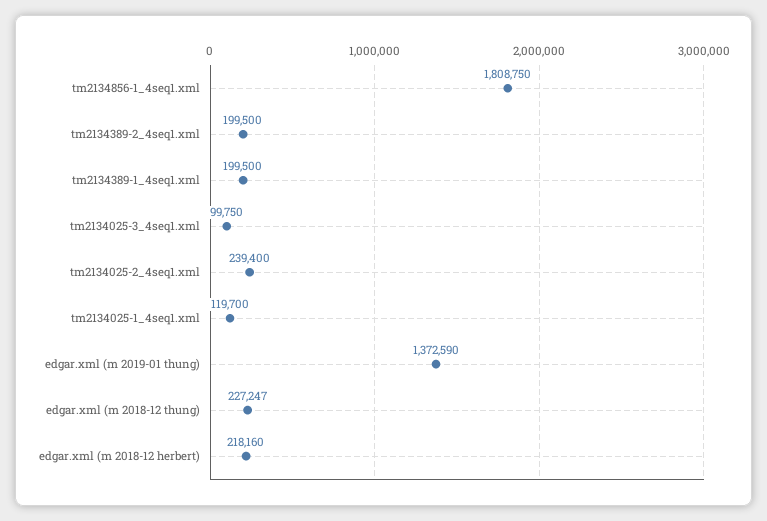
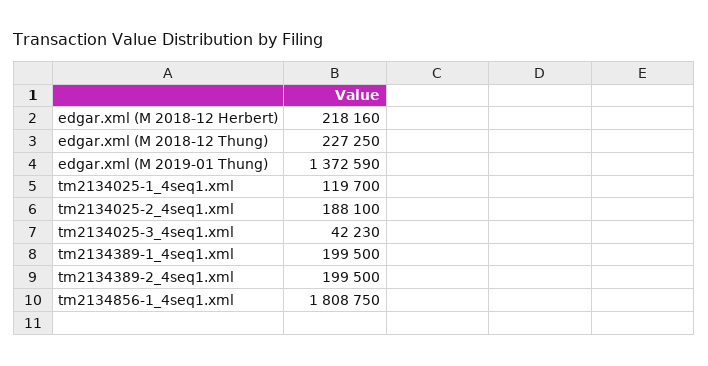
tm2134025-3_4seq1.xml: 99750 -> 42230
tm2134025-2_4seq1.xml: 239400 -> 188100
edgar.xml (m 2018-12 thung): 227247 -> 227250

